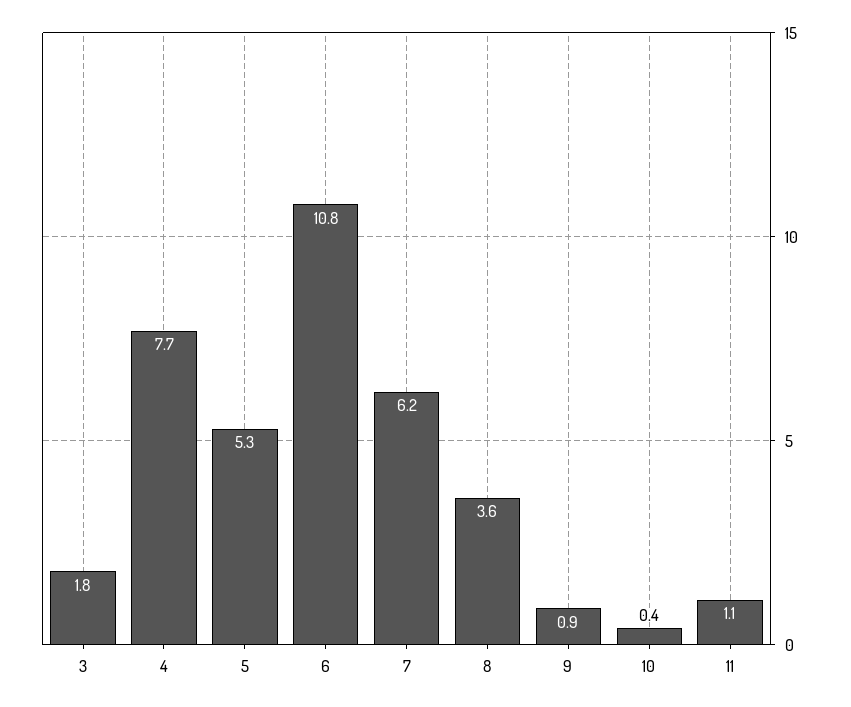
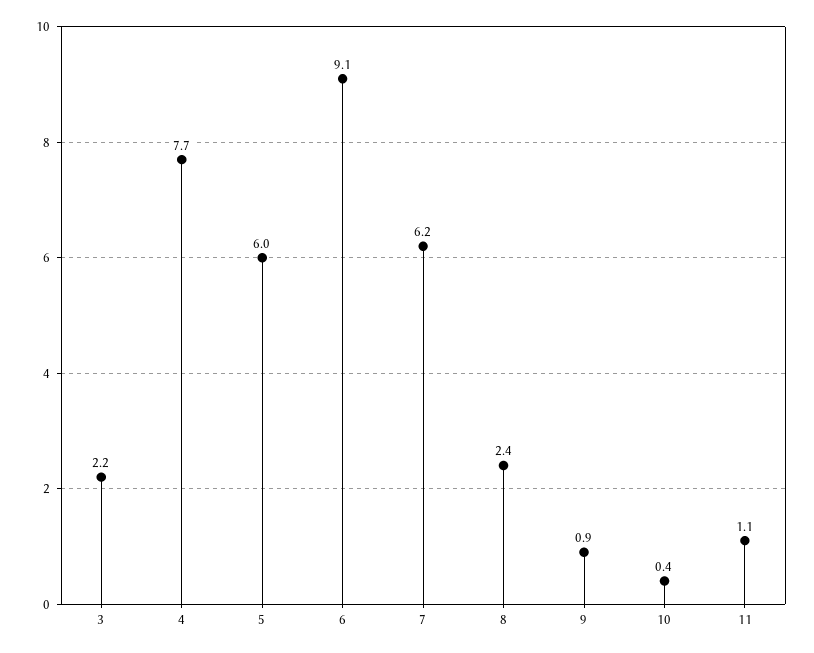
3: 1.8 -> 2.2
5: 5.3 -> 6
6: 10.8 -> 9.1
8: 3.6 -> 2.4

